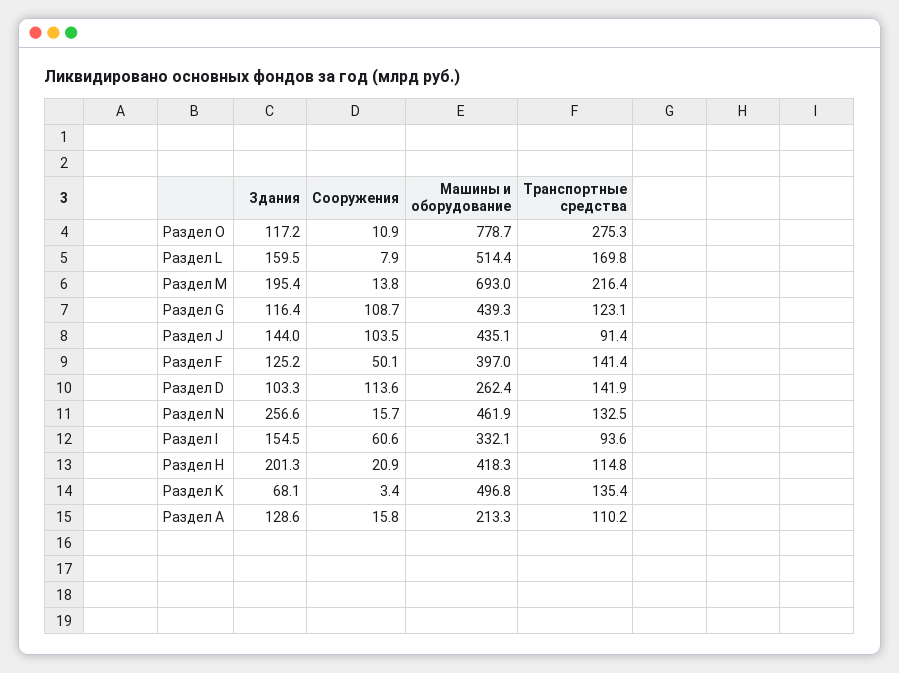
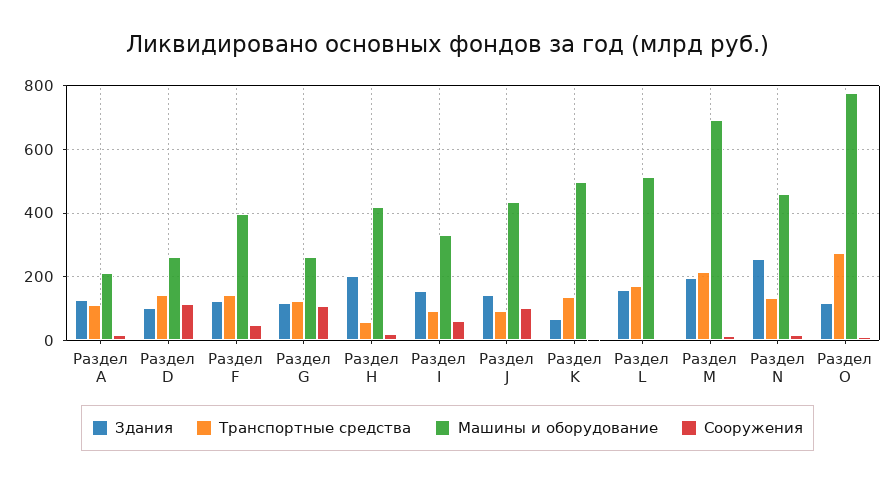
Машины и оборудование, Раздел G: 439.3 -> 260
Транспортные средства, Раздел Н: 114.8 -> 60

